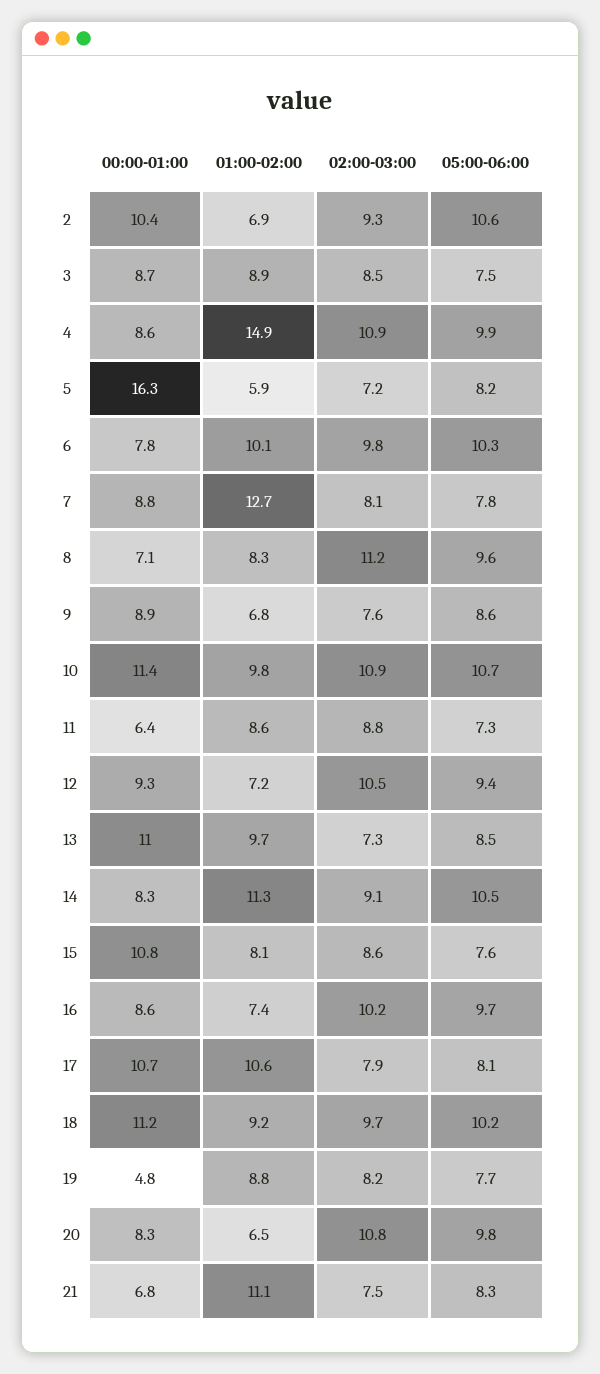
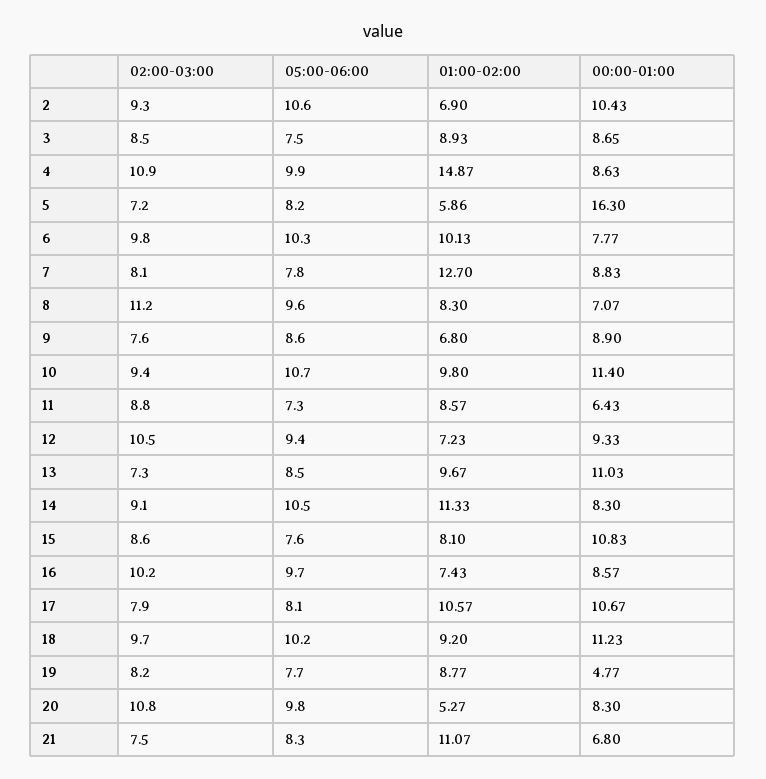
02:00-03:00, 10: 10.9 -> 9.4
01:00-02:00, 20: 6.5 -> 5.27

